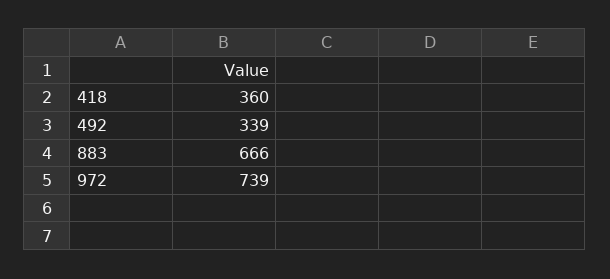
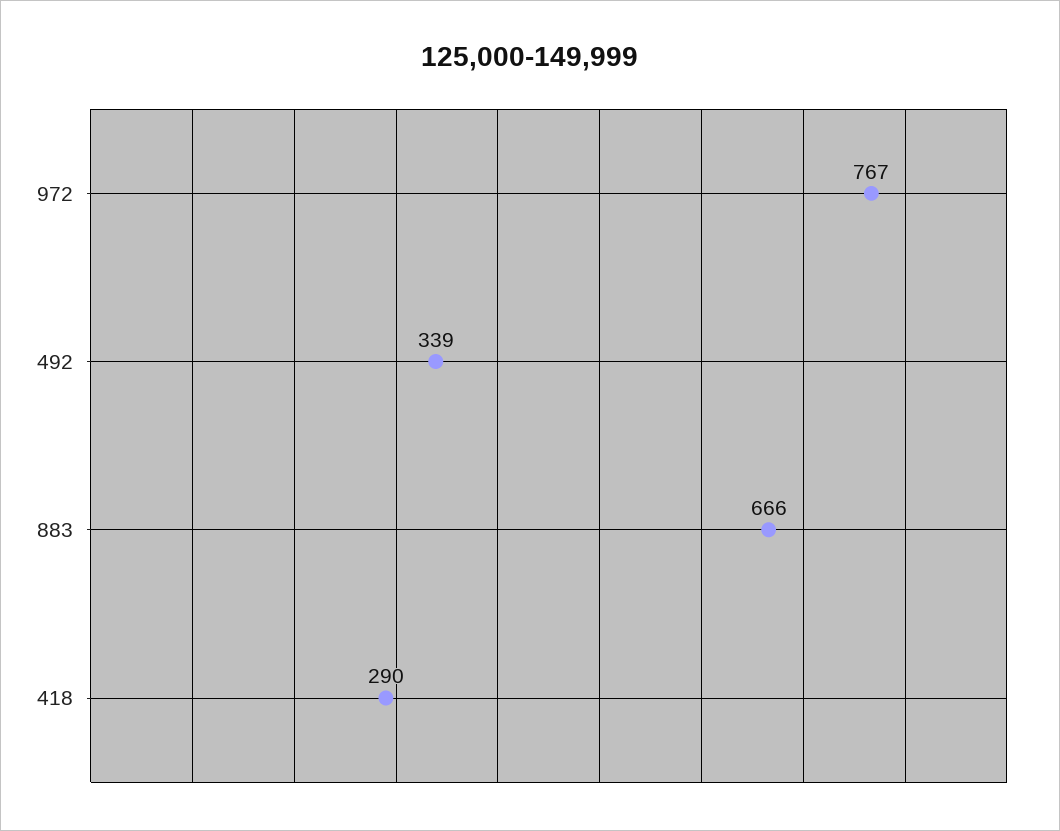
418: 360 -> 290
972: 739 -> 767

